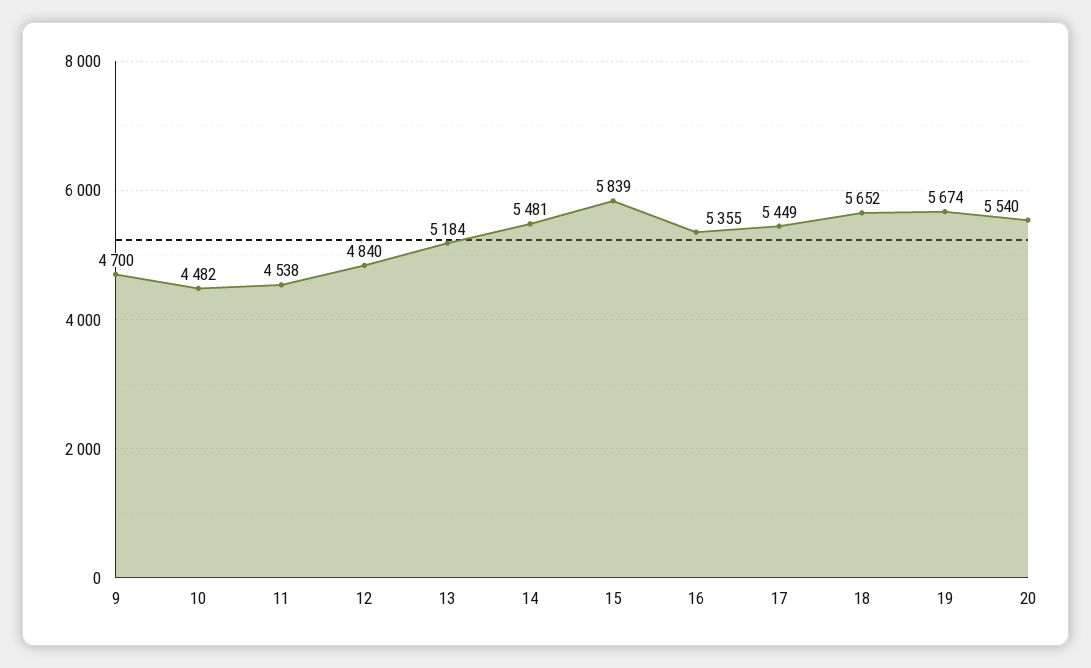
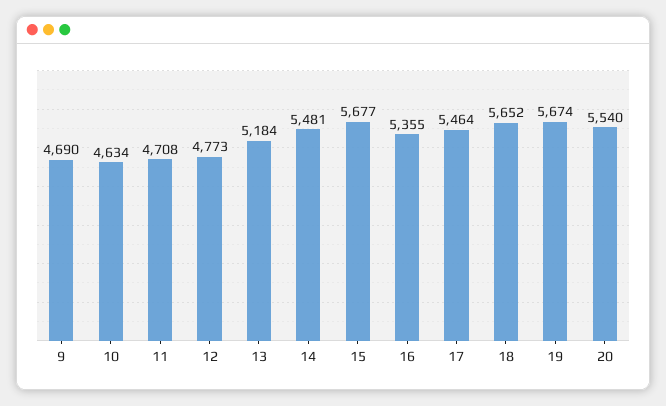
9: 4700 -> 4690
10: 4482 -> 4634
11: 4538 -> 4708
12: 4840 -> 4773
15: 5839 -> 5677
17: 5449 -> 5464

